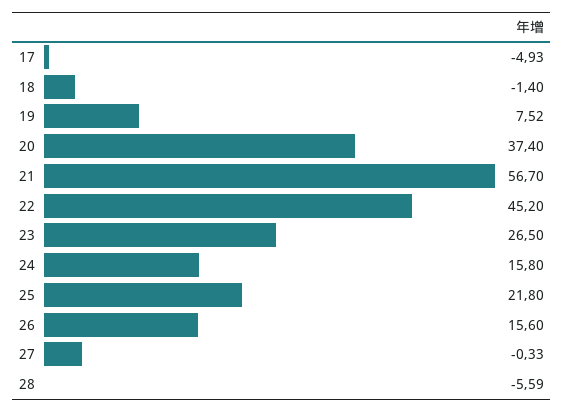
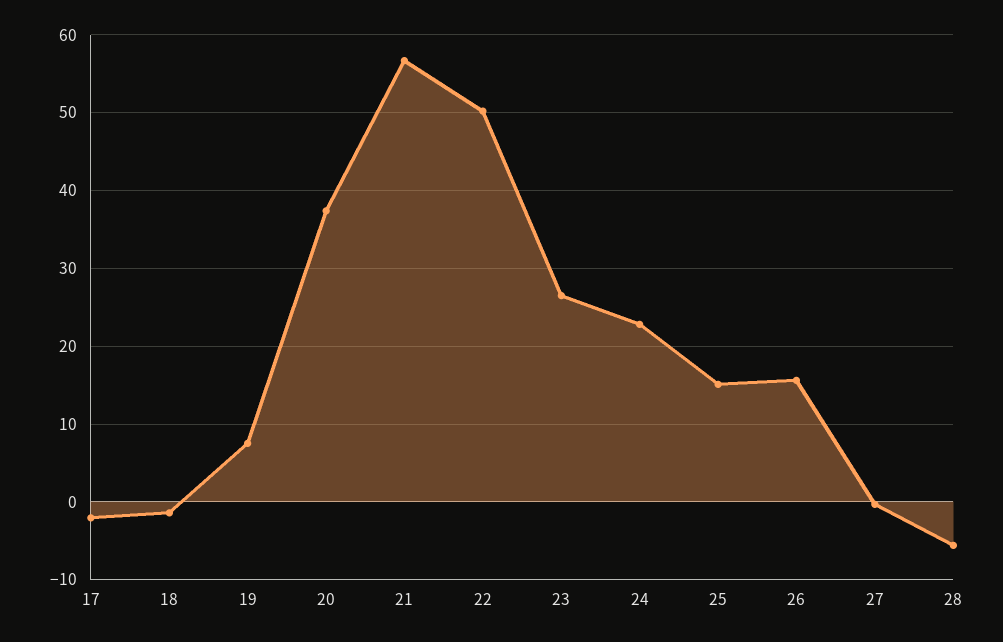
17: -4.93 -> -2
22: 45.2 -> 50
24: 15.8 -> 23
25: 21.8 -> 15

